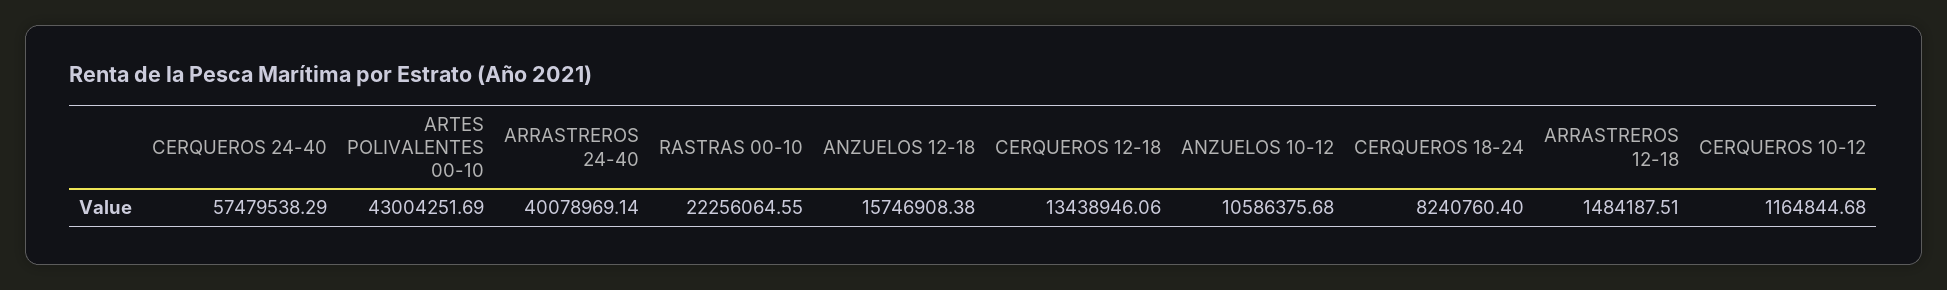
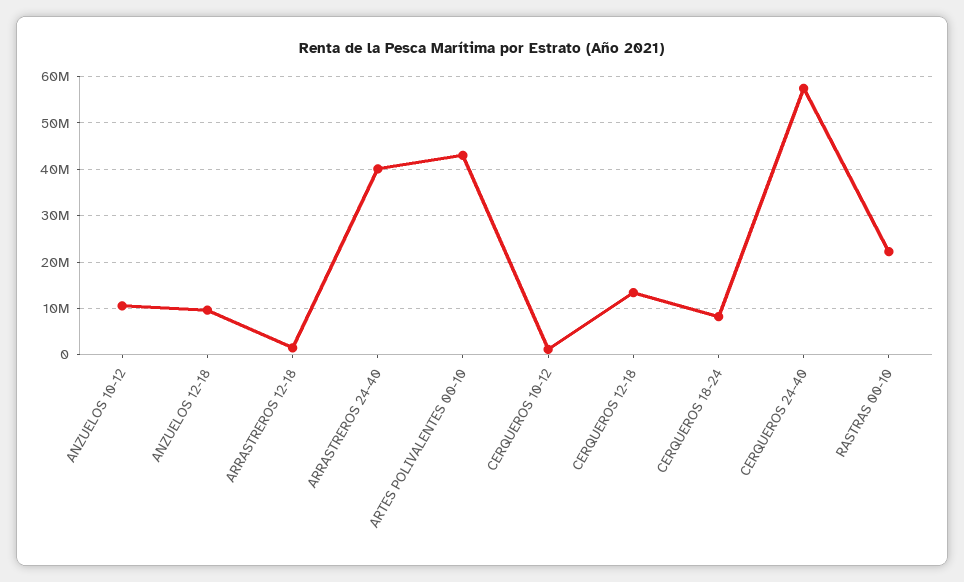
ANZUELOS 12-18: 15746908.38 -> 10000000

